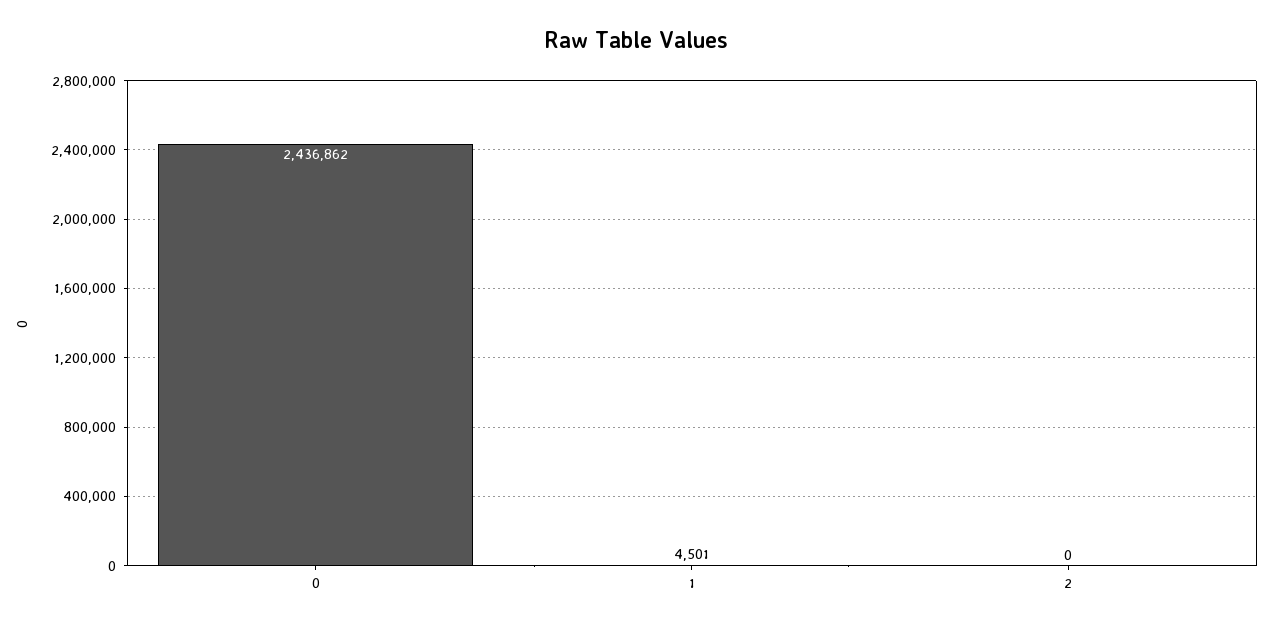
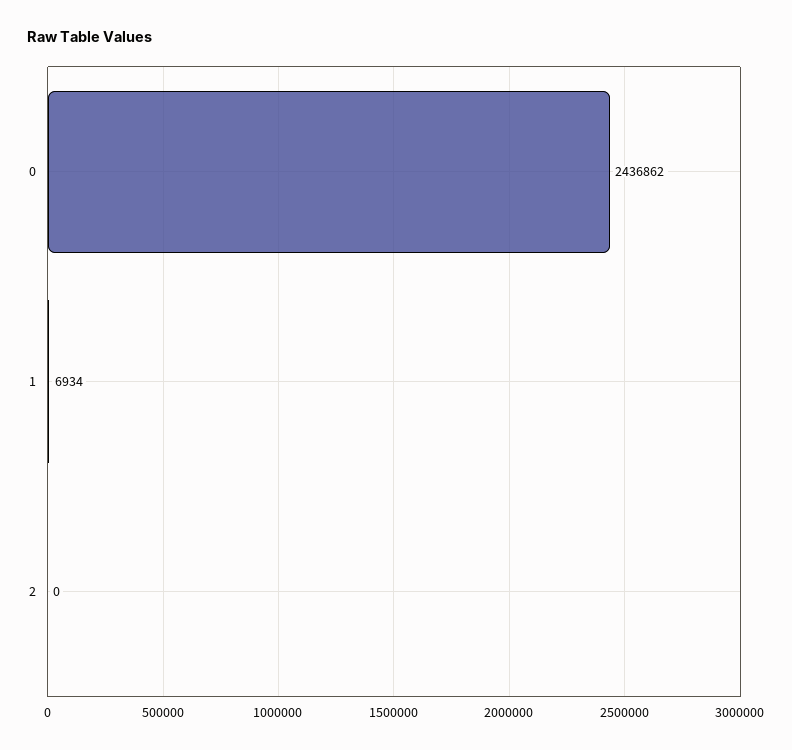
1: 4501 -> 6934

